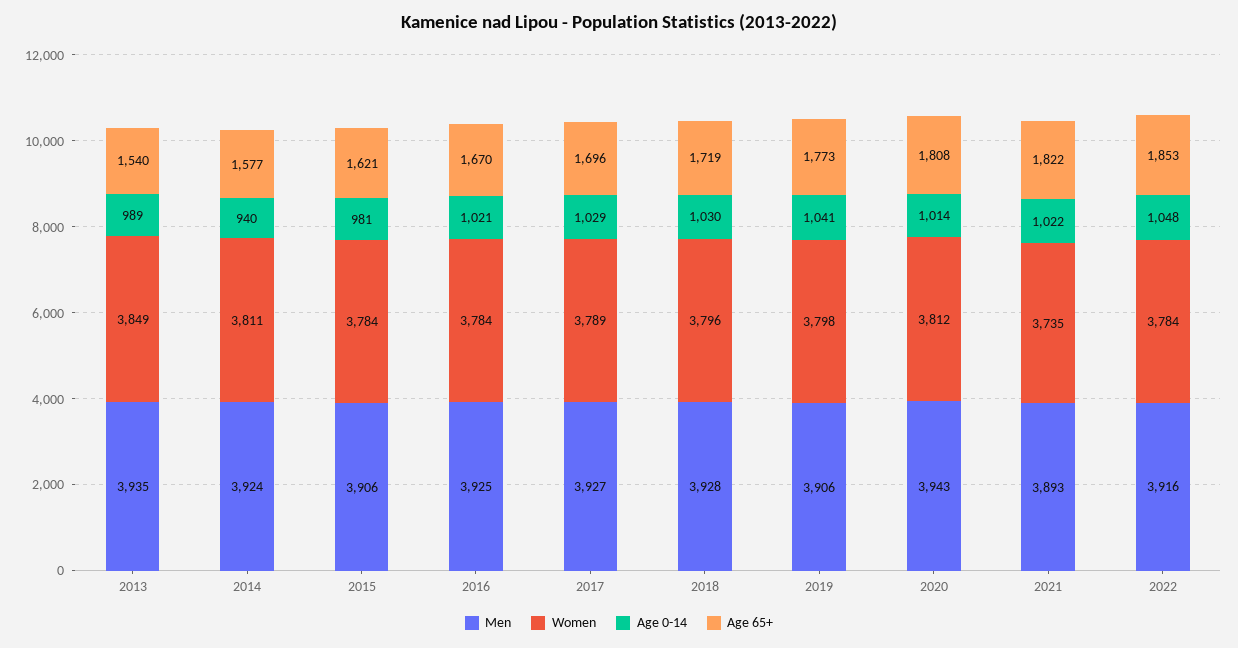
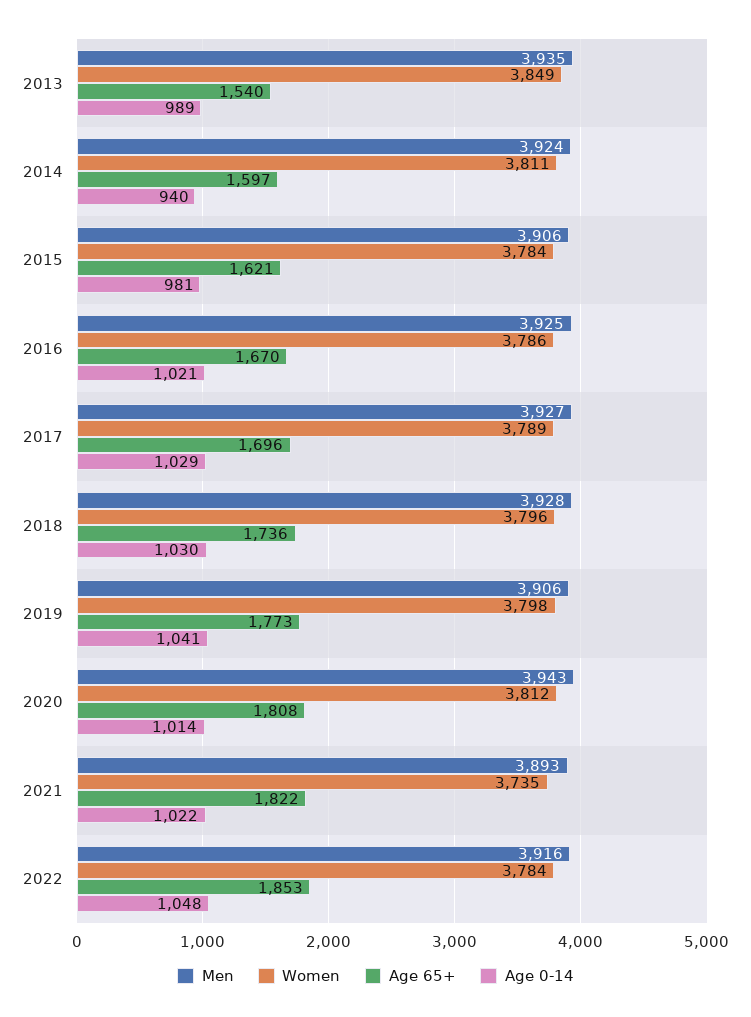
Age 65+, 2014: 1577 -> 1597
Women, 2016: 3784 -> 3786
Age 65+, 2018: 1719 -> 1736

